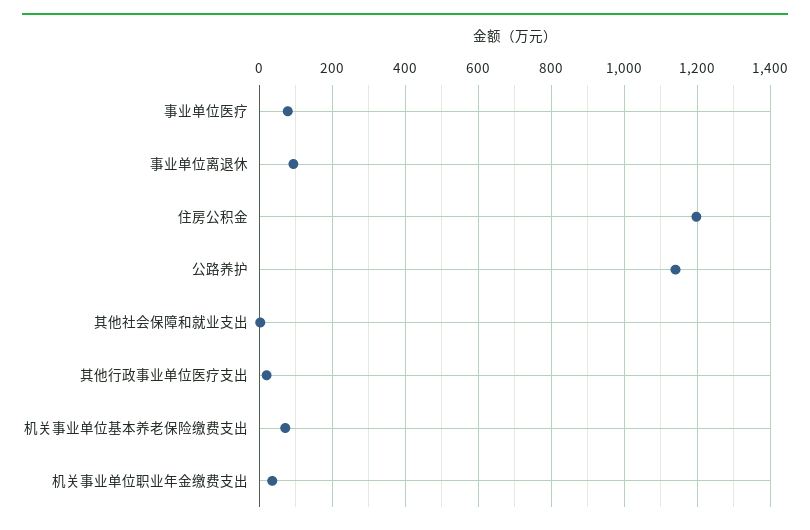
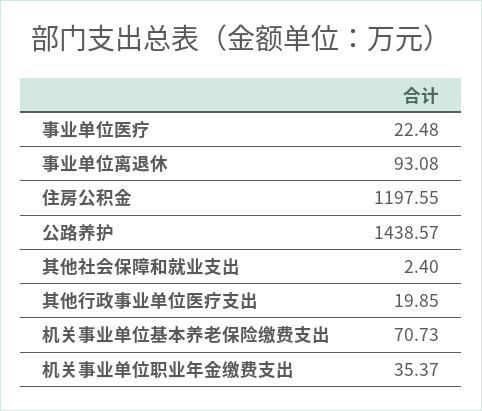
事业单位医疗: 80 -> 22.48
公路养护: 1140 -> 1438.57

